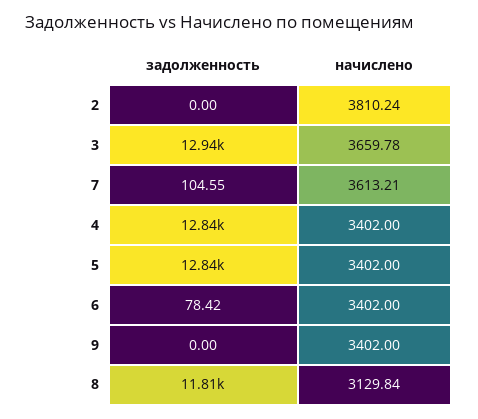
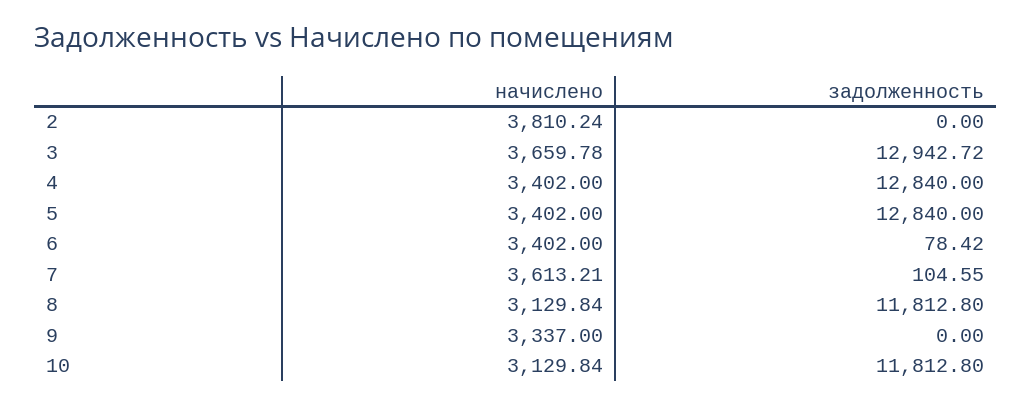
начислено, 9: 3402 -> 3337
начислено, 10: none -> 3129.84
задолженность, 10: none -> 11812.8

